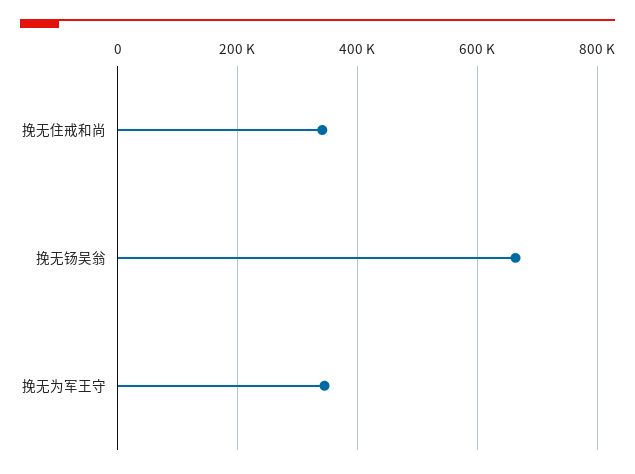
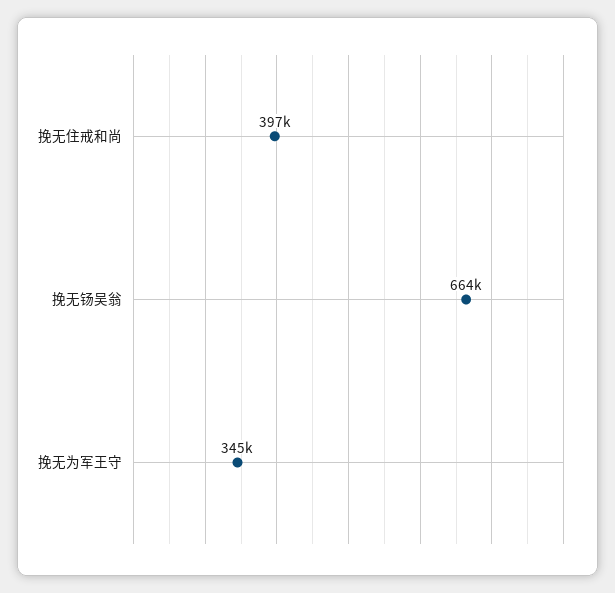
挽无住戒和尚: 340000 -> 397000

